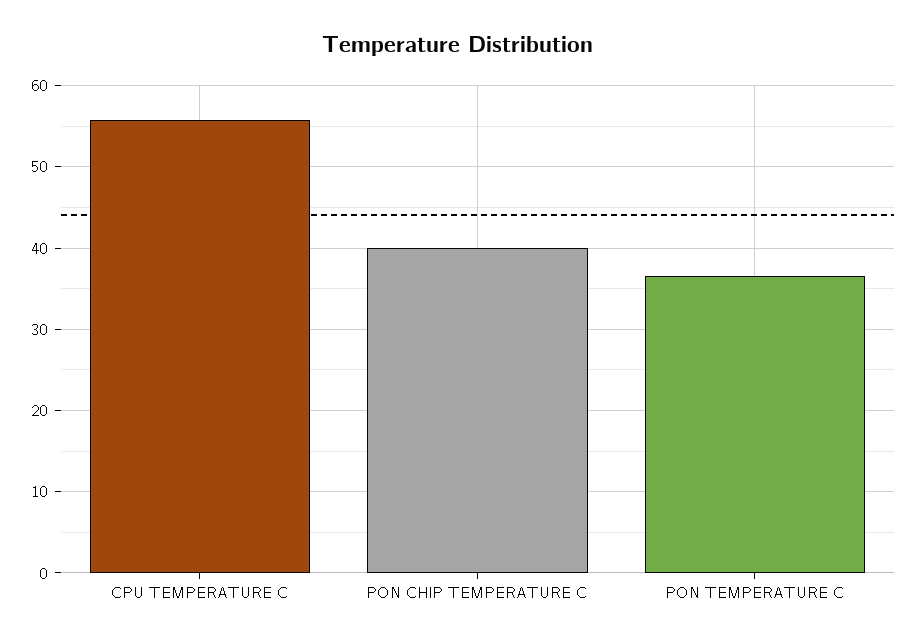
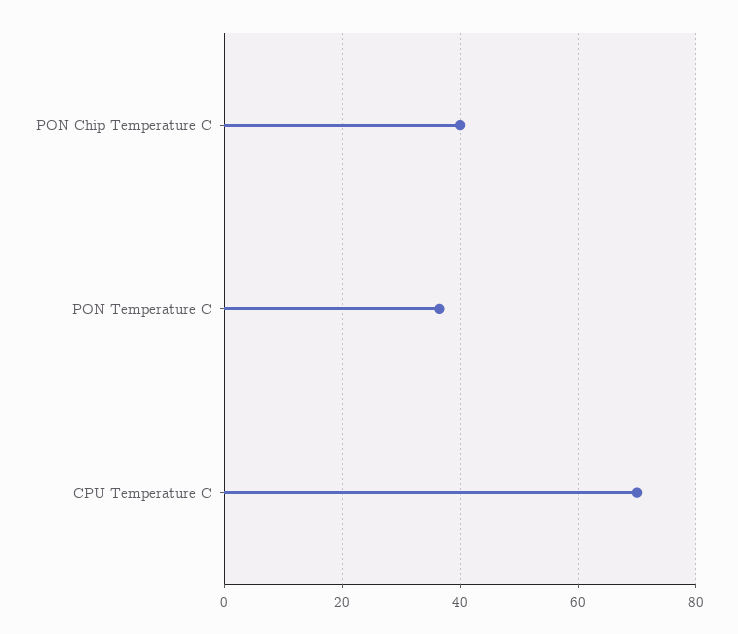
CPU TEMPERATURE C: 56 -> 70

